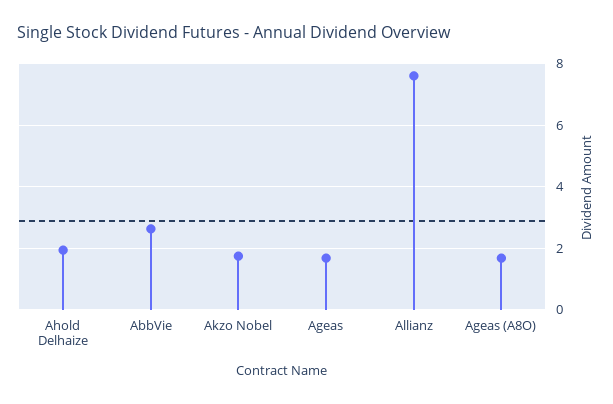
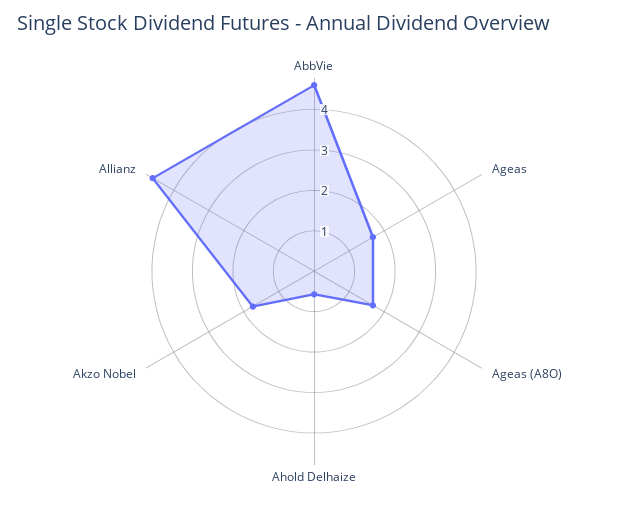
Ahold Delhaize: 2 -> 0.6
AbbVie: 2.6 -> 4.6
Allianz: 7.6 -> 4.6

